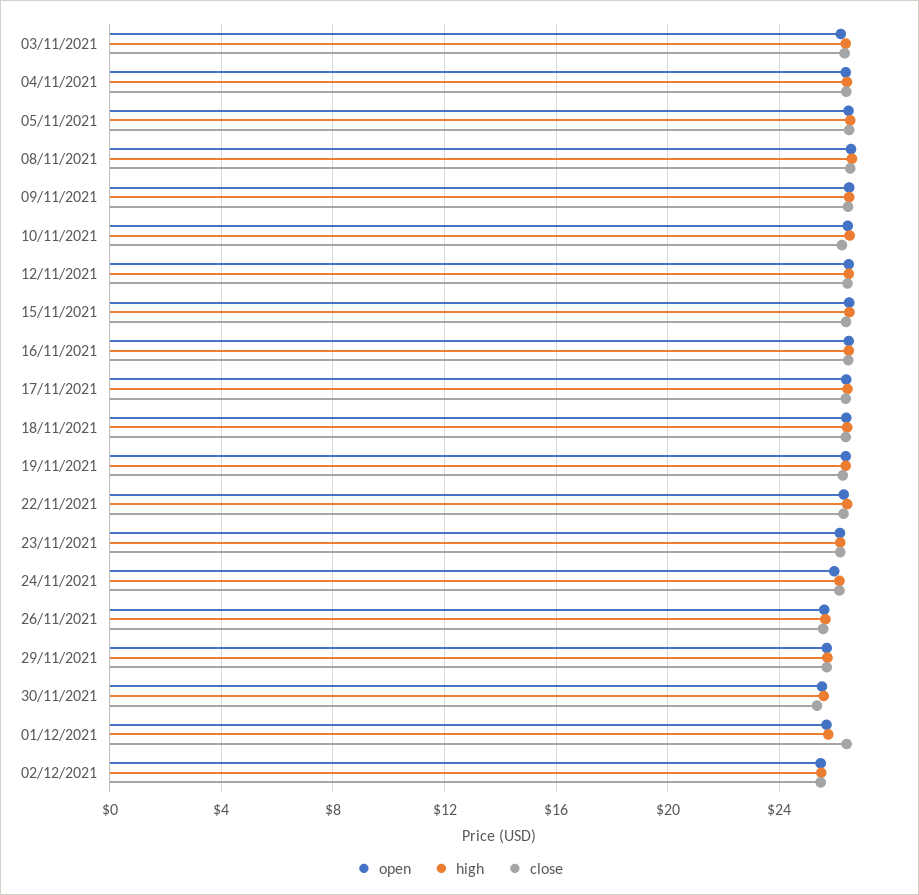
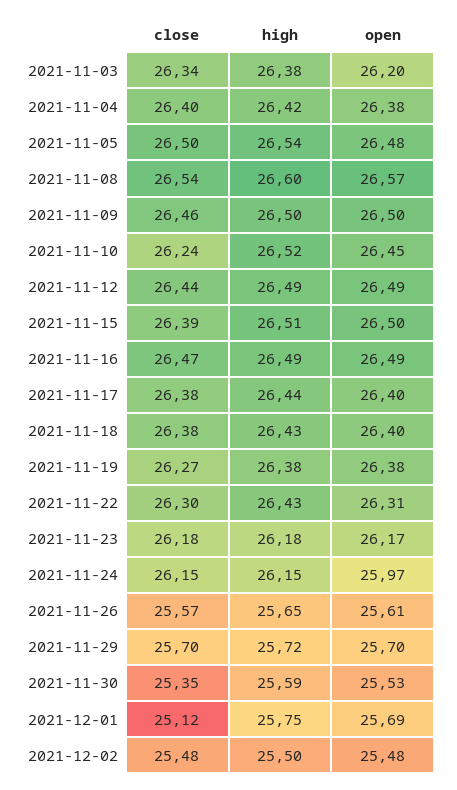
close, 01/12/2021: 26.5 -> 25.12

